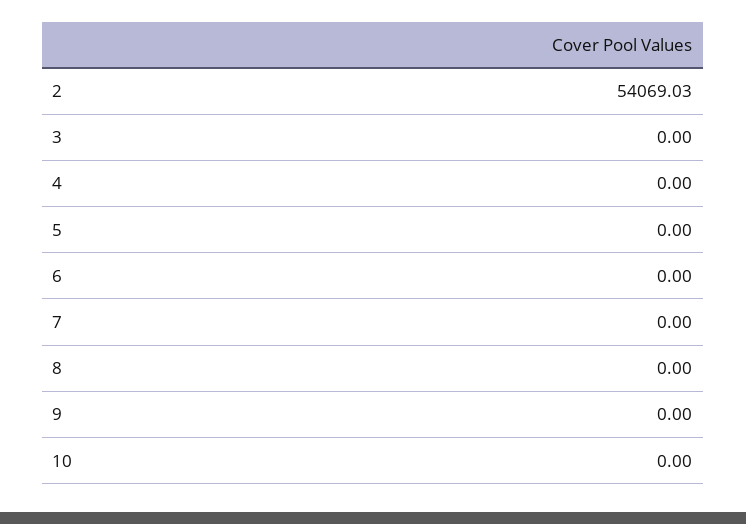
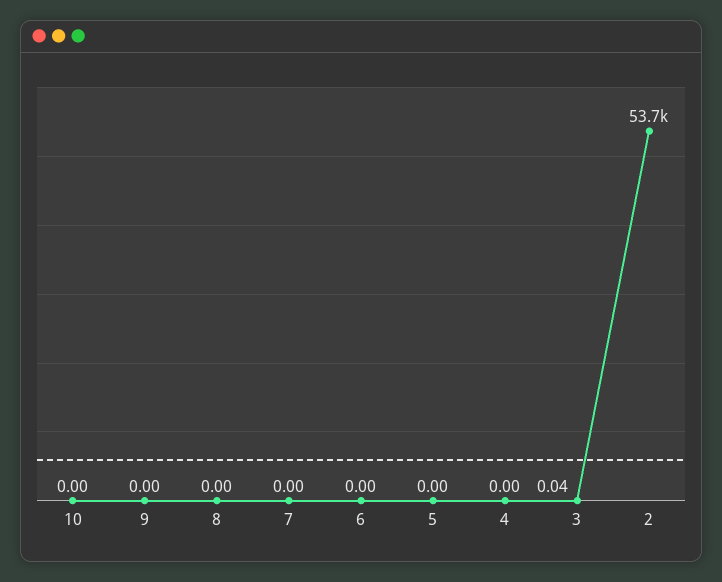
2: 54069.03 -> 53700
3: 0 -> 0.04

